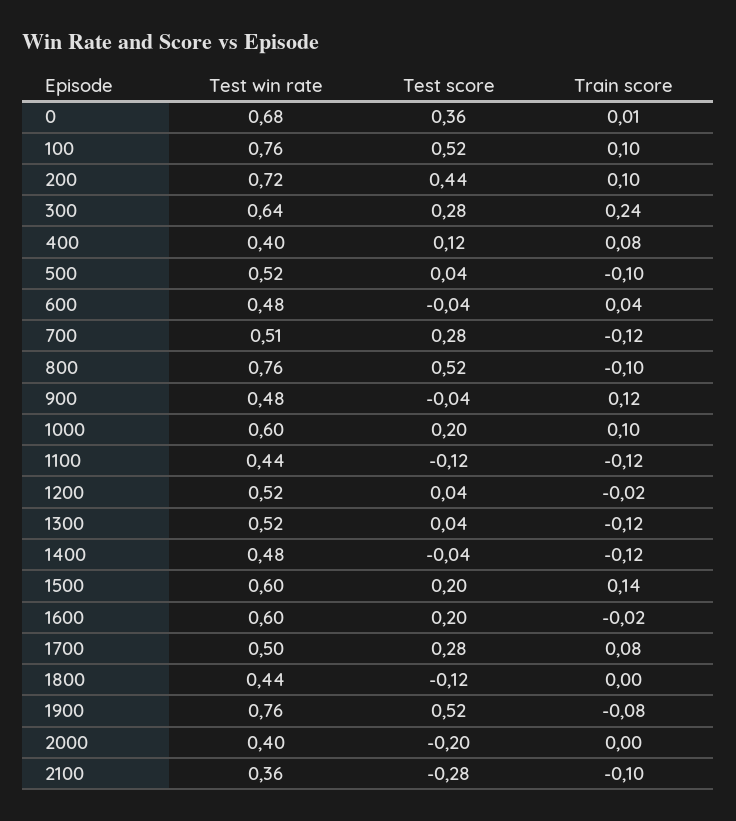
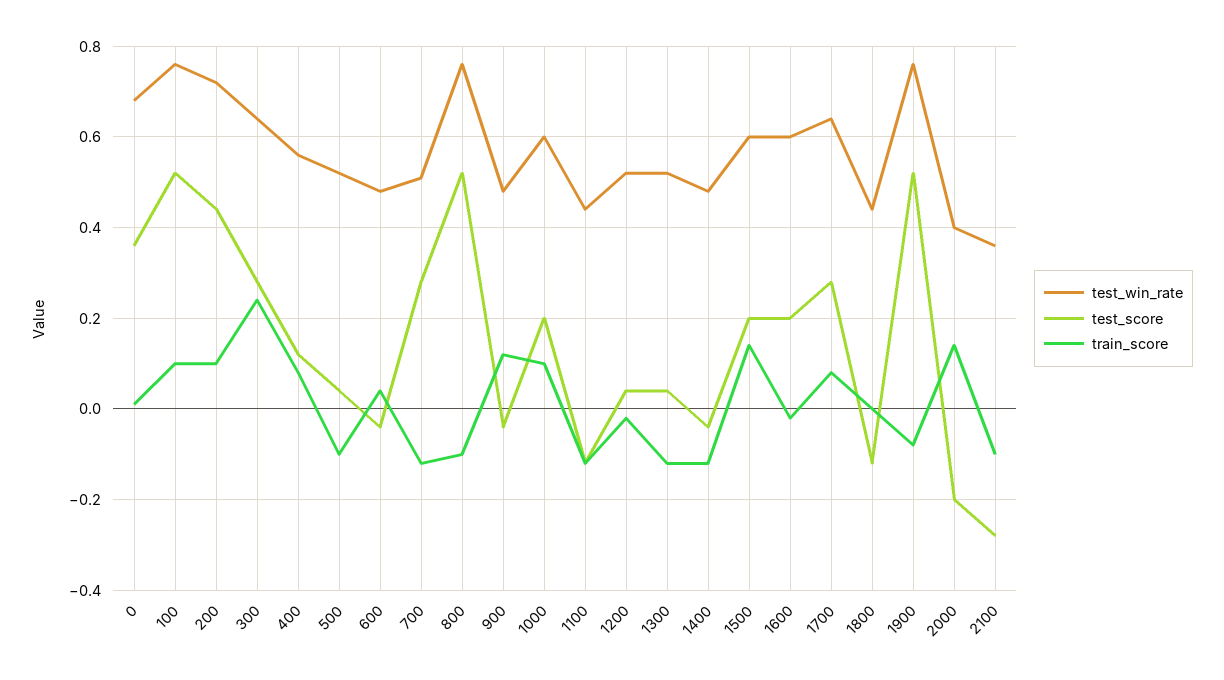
Test win rate, 400: 0.4 -> 0.55
Test win rate, 1700: 0.5 -> 0.65
Train score, 2000: 0 -> 0.15

